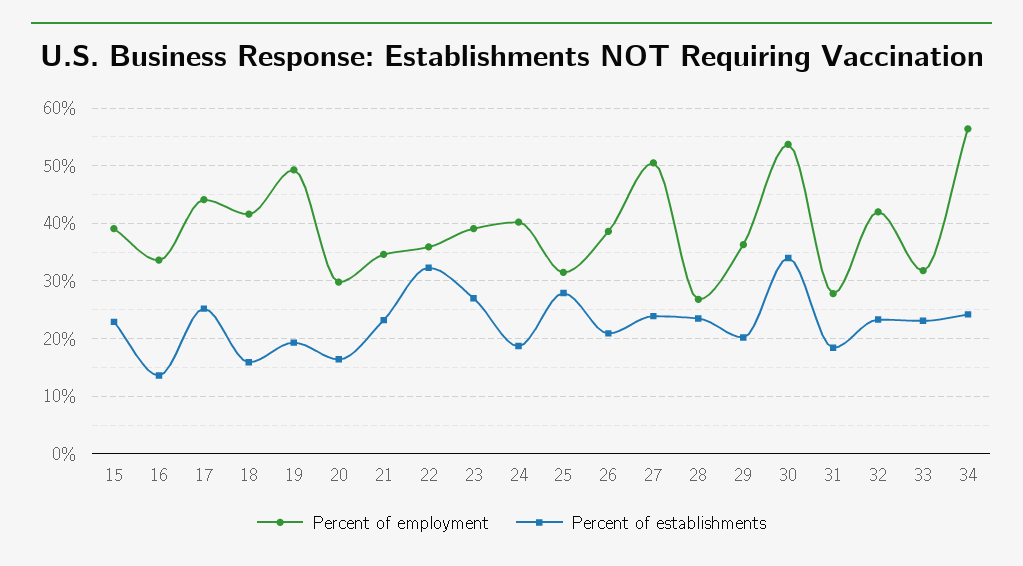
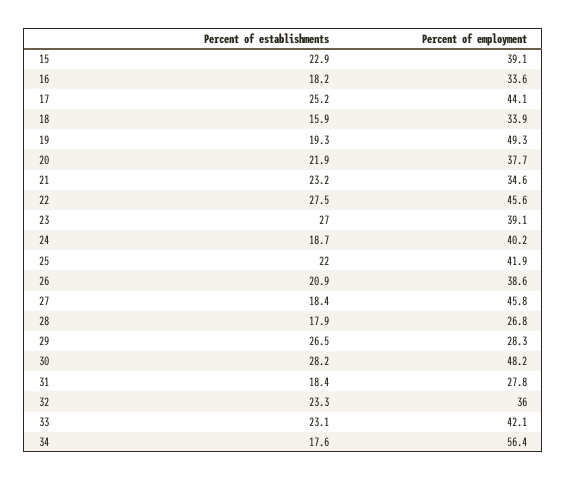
Percent of establishments, 16: 14 -> 18.2
Percent of employment, 18: 42 -> 33.9
Percent of employment, 20: 30 -> 37.7
Percent of establishments, 20: 16 -> 21.9
Percent of employment, 22: 36 -> 45.6
Percent of establishments, 22: 32 -> 27.5
Percent of employment, 25: 32 -> 41.9
Percent of establishments, 25: 28 -> 22
Percent of employment, 27: 50 -> 45.8
Percent of establishments, 27: 24 -> 18.4
Percent of establishments, 28: 24 -> 17.9
Percent of employment, 29: 36 -> 28.3
Percent of establishments, 29: 20 -> 26.5
Percent of employment, 30: 54 -> 48.2
Percent of establishments, 30: 34 -> 28.2
Percent of employment, 32: 42 -> 36
Percent of employment, 33: 32 -> 42.1
Percent of establishments, 34: 24 -> 17.6

